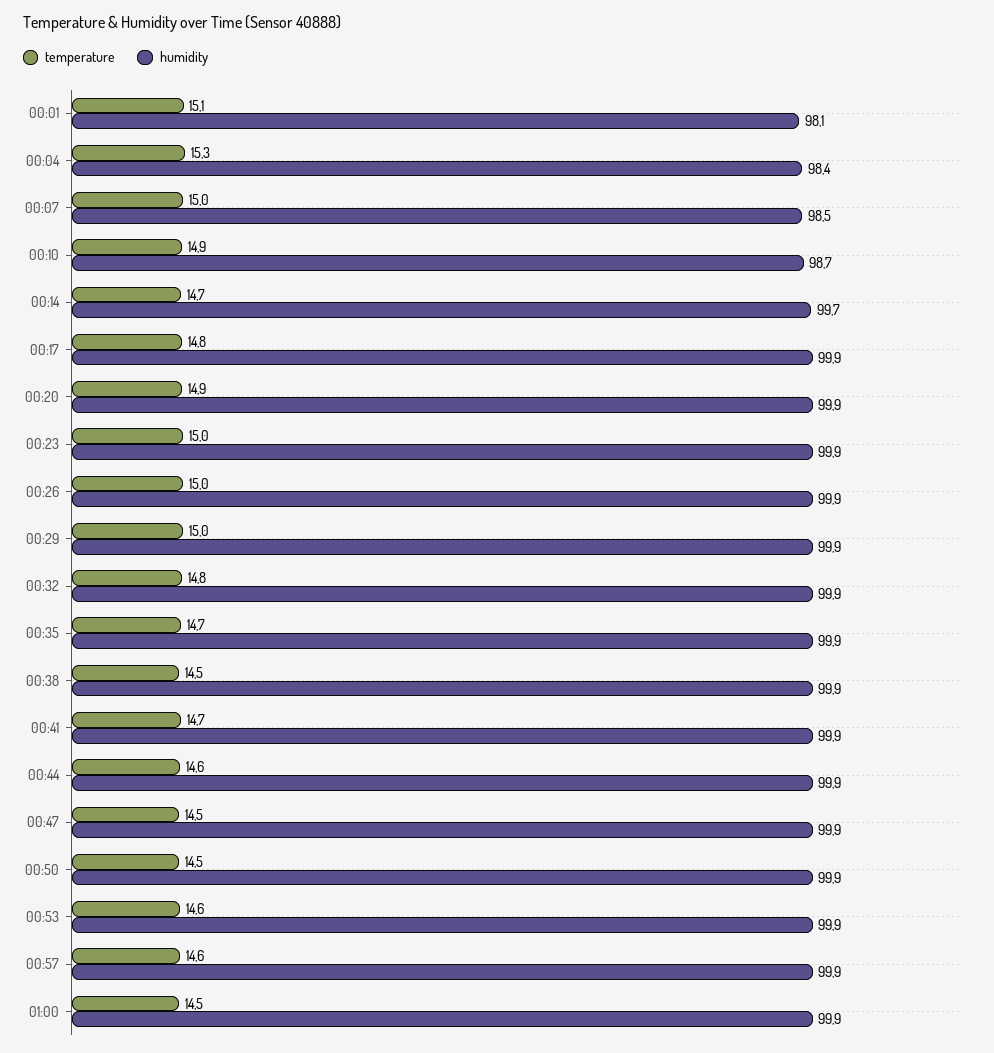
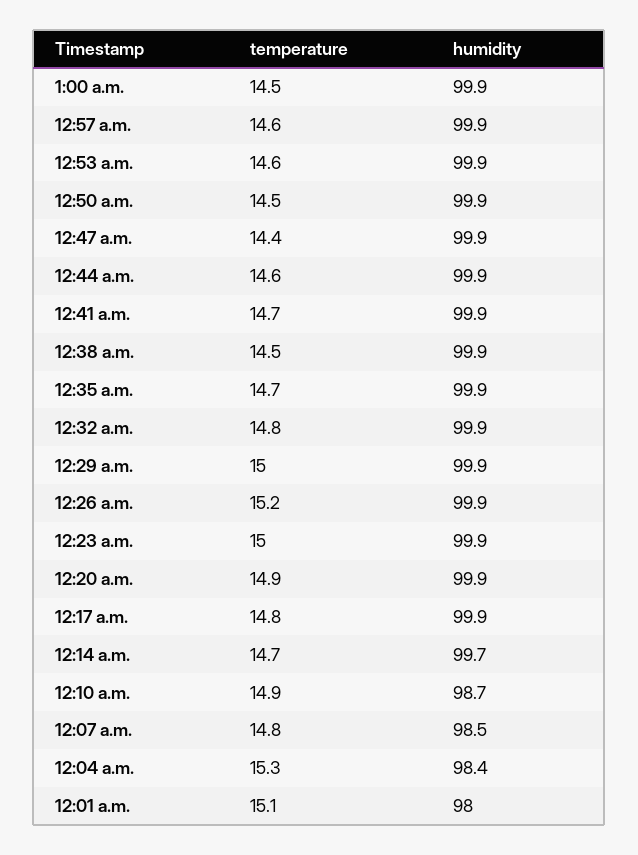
humidity, 00:01: 98.1 -> 98
temperature, 00:07: 15 -> 14.8
temperature, 00:26: 15 -> 15.2
temperature, 00:47: 14.5 -> 14.4

